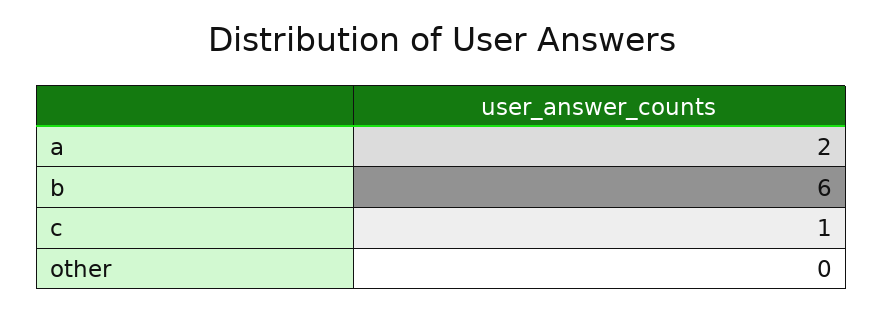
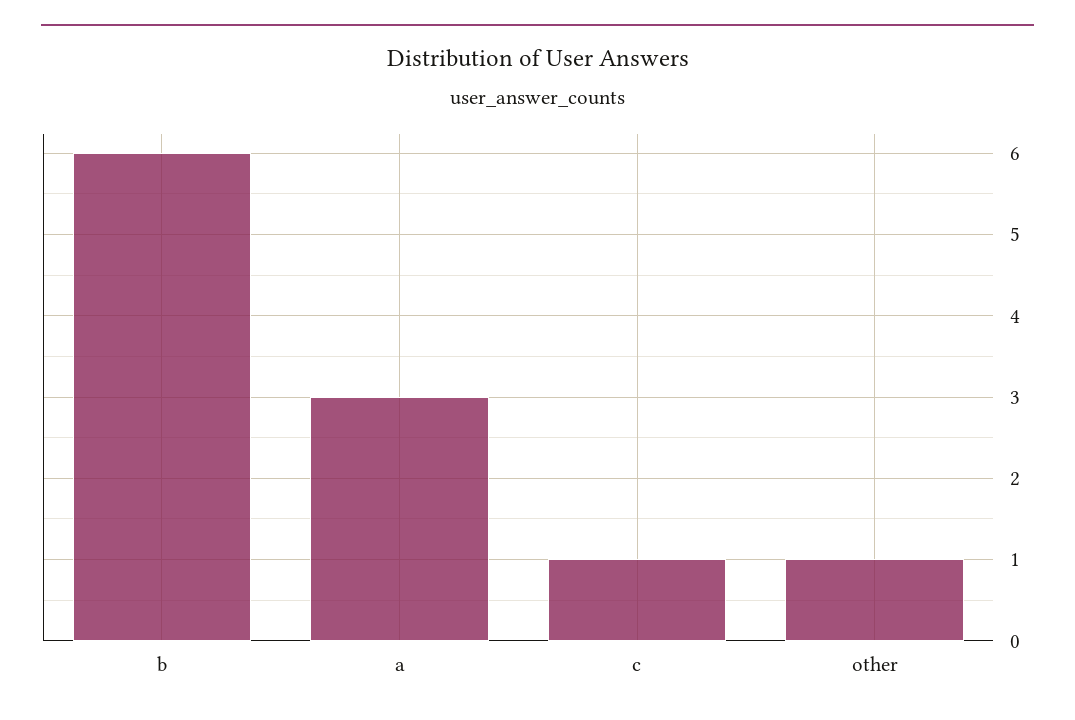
a: 2 -> 3
other: 0 -> 1

